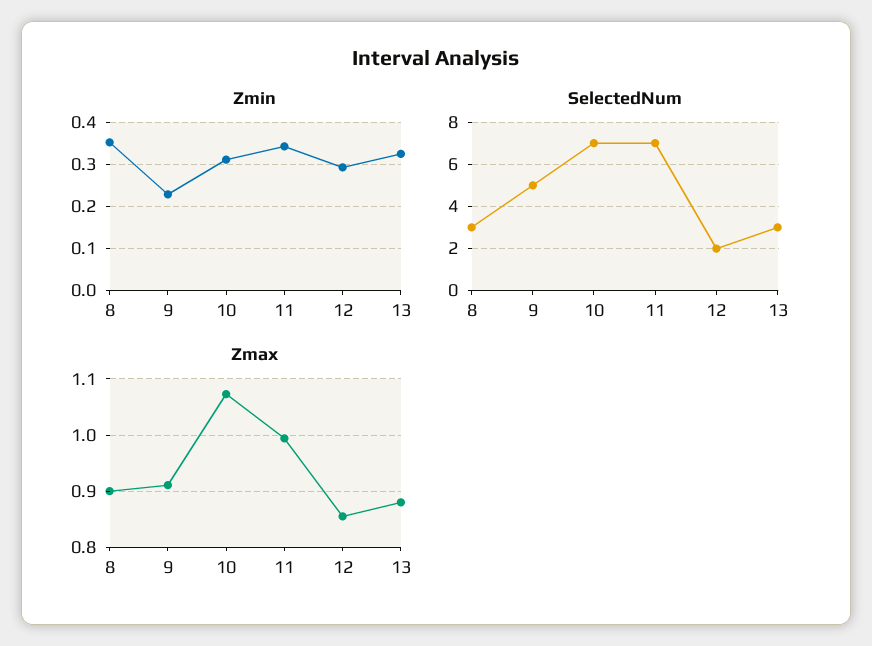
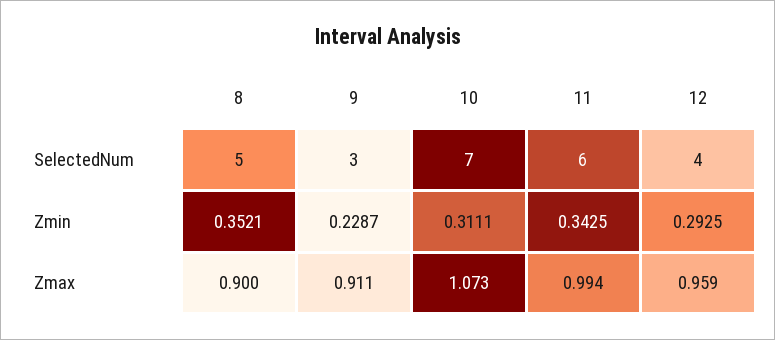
Zmin, 13: 0.32 -> none
SelectedNum, 8: 3 -> 5
SelectedNum, 9: 5 -> 3
SelectedNum, 11: 7 -> 6
SelectedNum, 12: 2 -> 4
SelectedNum, 13: 3 -> none
Zmax, 12: 0.86 -> 0.959
Zmax, 13: 0.88 -> none

